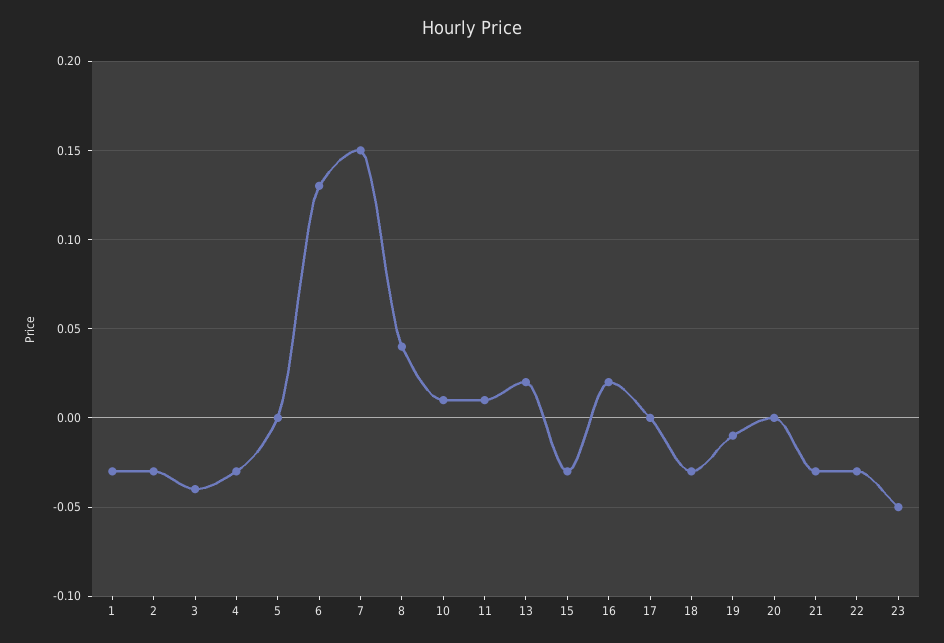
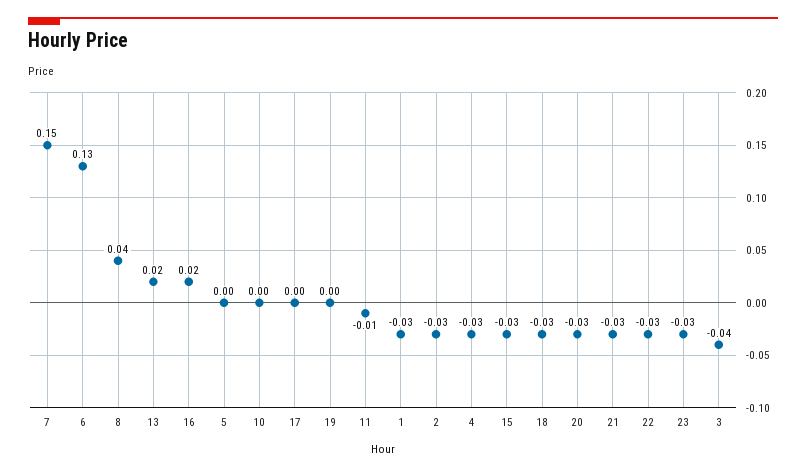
10: 0.01 -> 0
11: 0.01 -> -0.01
19: -0.01 -> 0
20: 0 -> -0.03
23: -0.05 -> -0.03

